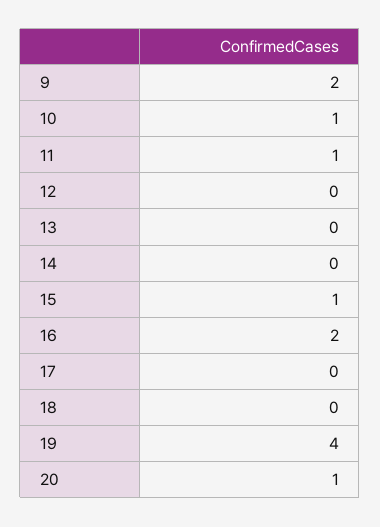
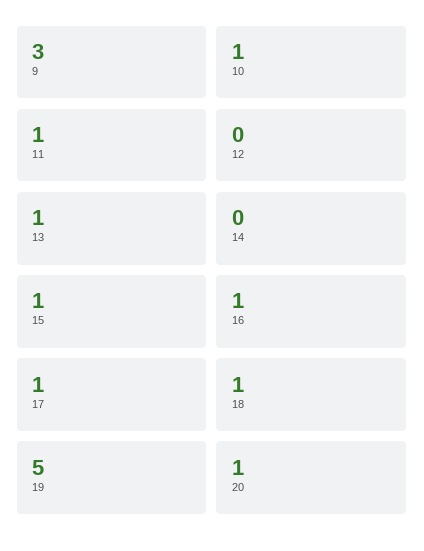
9: 2 -> 3
13: 0 -> 1
16: 2 -> 1
17: 0 -> 1
18: 0 -> 1
19: 4 -> 5

